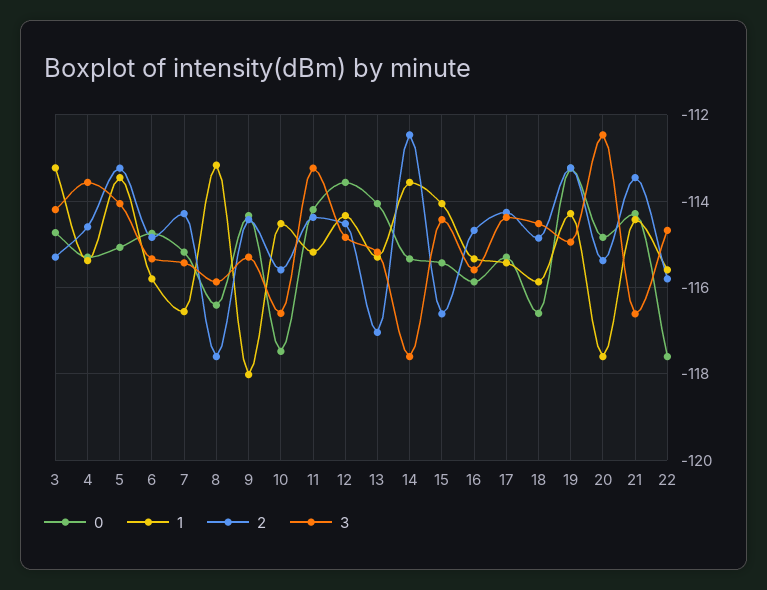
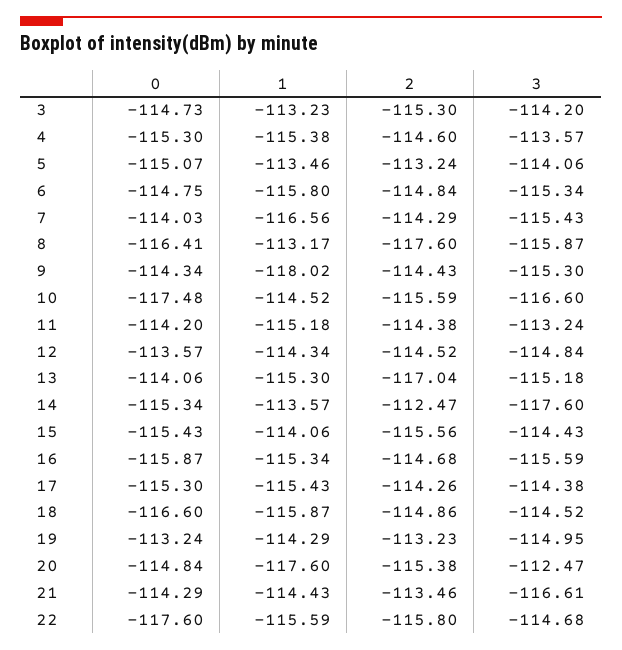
0, 7: -115.2 -> -114.03
2, 15: -116.6 -> -115.56

